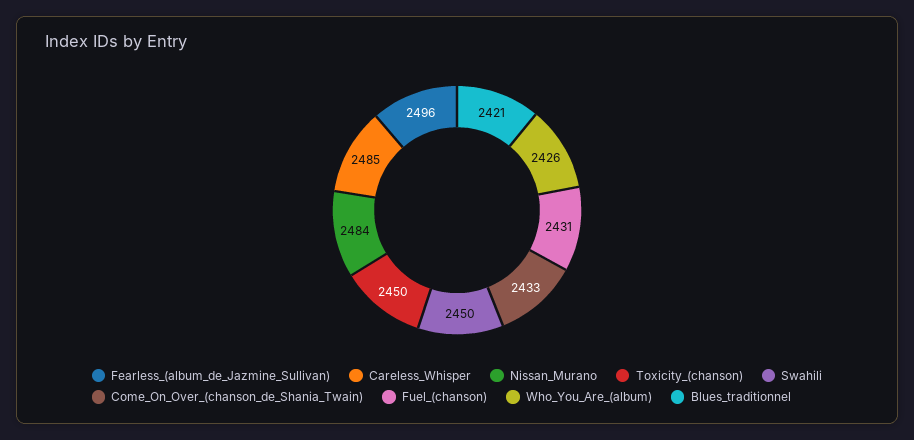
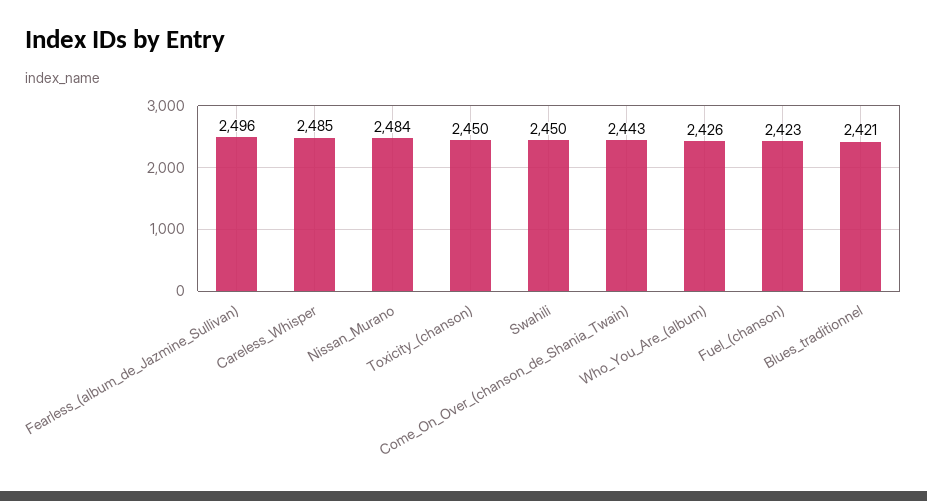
Come_On_Over_(chanson_de_Shania_Twain): 2433 -> 2443
Fuel_(chanson): 2431 -> 2423

